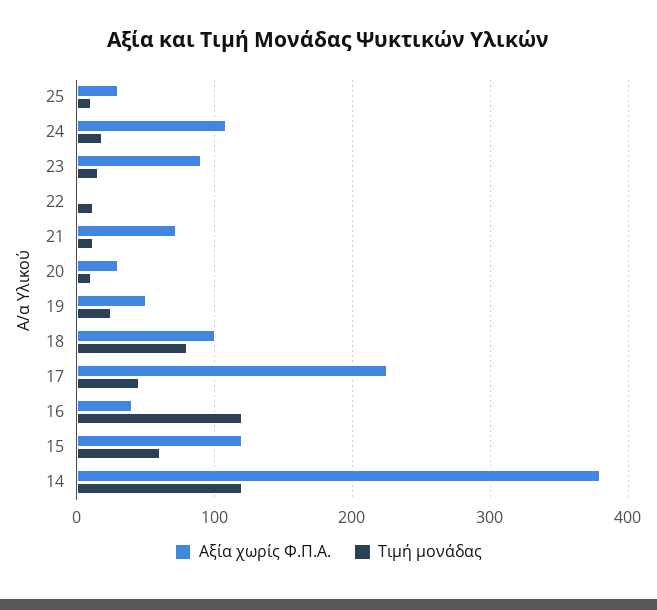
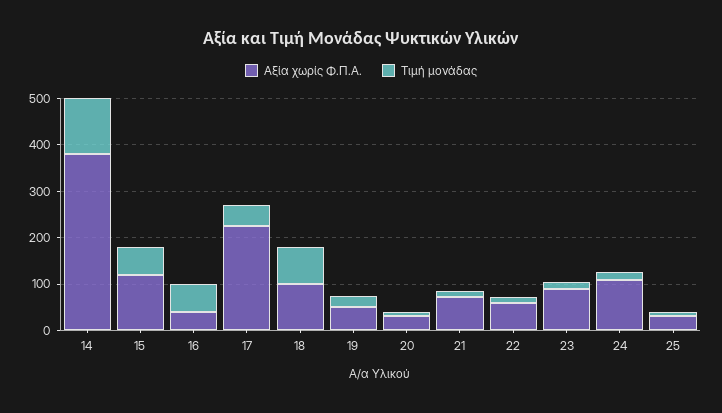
Αξία χωρίς Φ.Π.Α., 22: 0 -> 60
Τιμή μονάδας, 16: 120 -> 60

